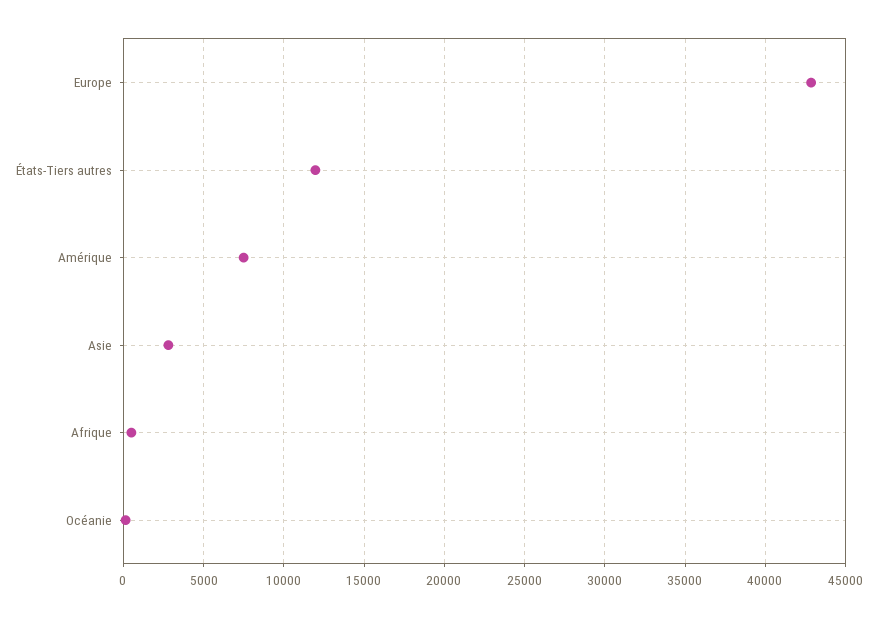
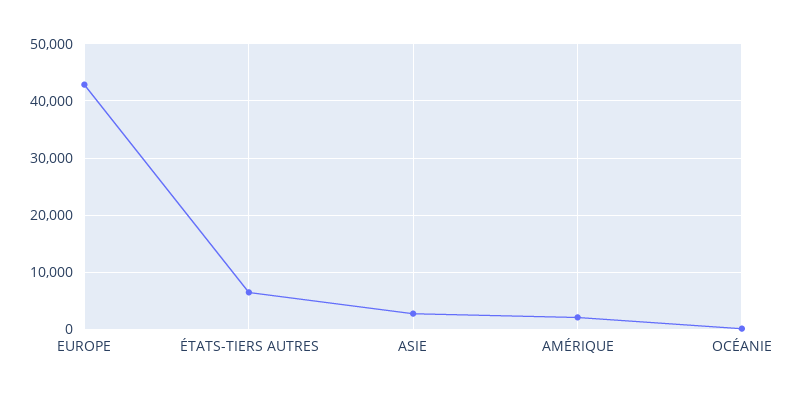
États-Tiers autres: 12000 -> 6000
Amérique: 7500 -> 2000
Afrique: 500 -> none

